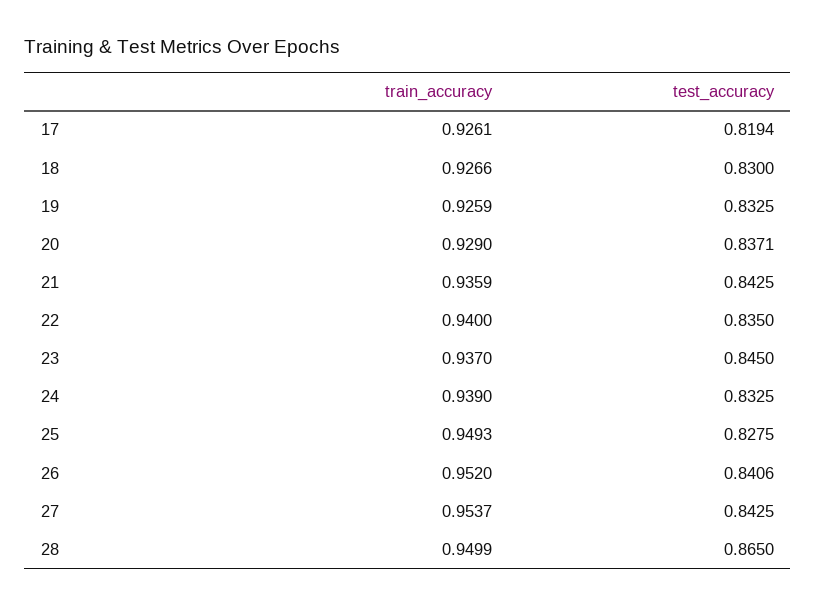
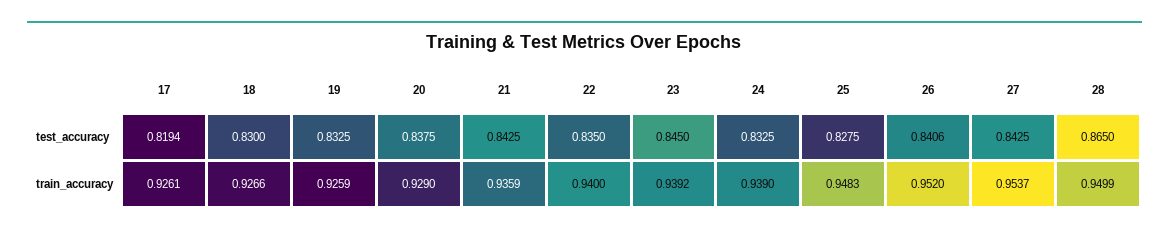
test_accuracy, 20: 0.8371 -> 0.8375
train_accuracy, 23: 0.937 -> 0.9392
train_accuracy, 25: 0.9493 -> 0.9483

